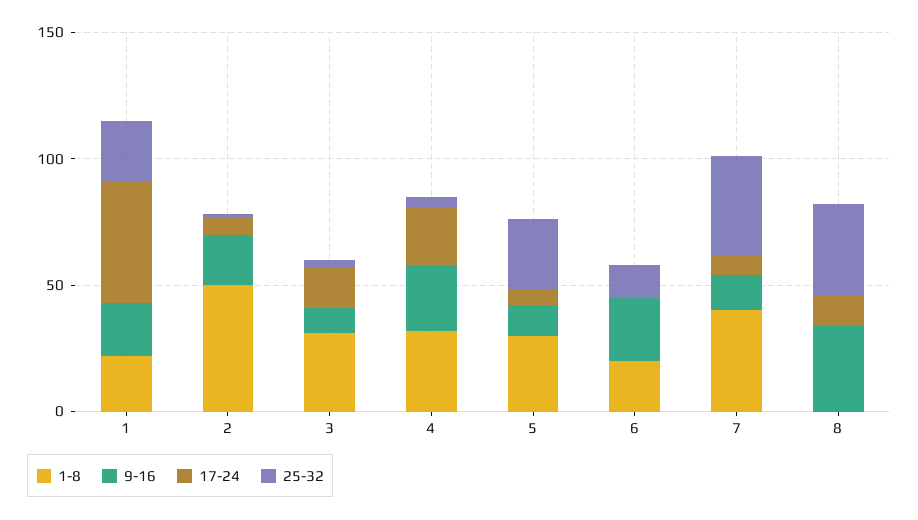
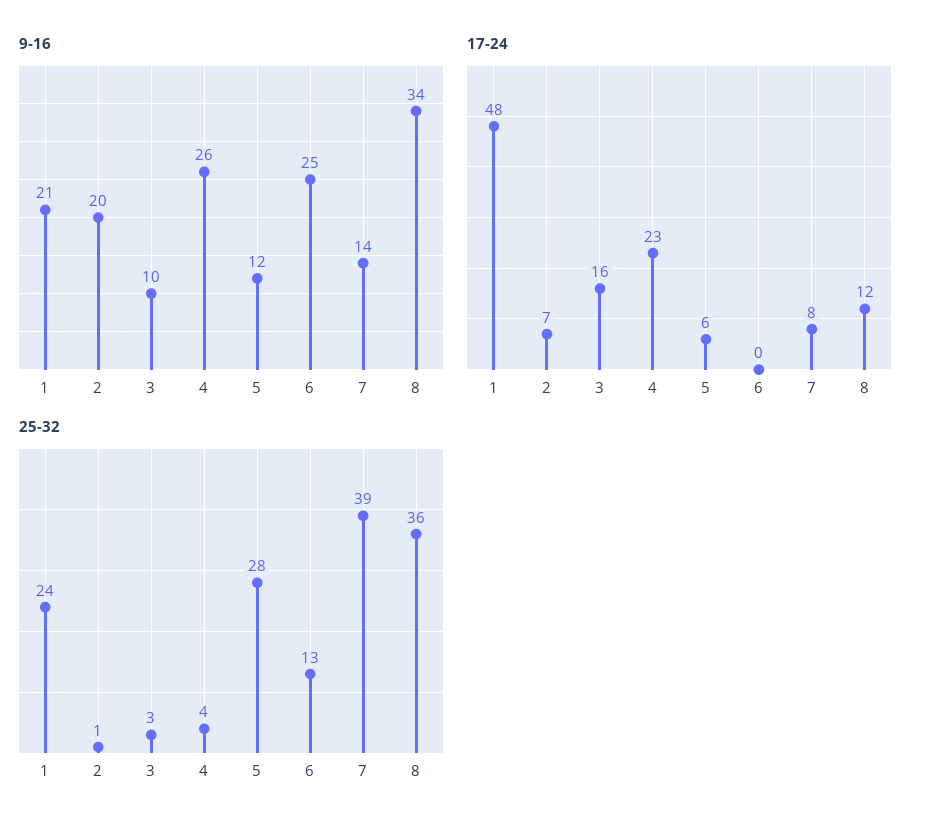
1-8, 1: 20 -> none
1-8, 2: 50 -> none
1-8, 3: 30 -> none
1-8, 4: 30 -> none
1-8, 5: 30 -> none
1-8, 6: 20 -> none
1-8, 7: 40 -> none
1-8, 8: 0 -> none

